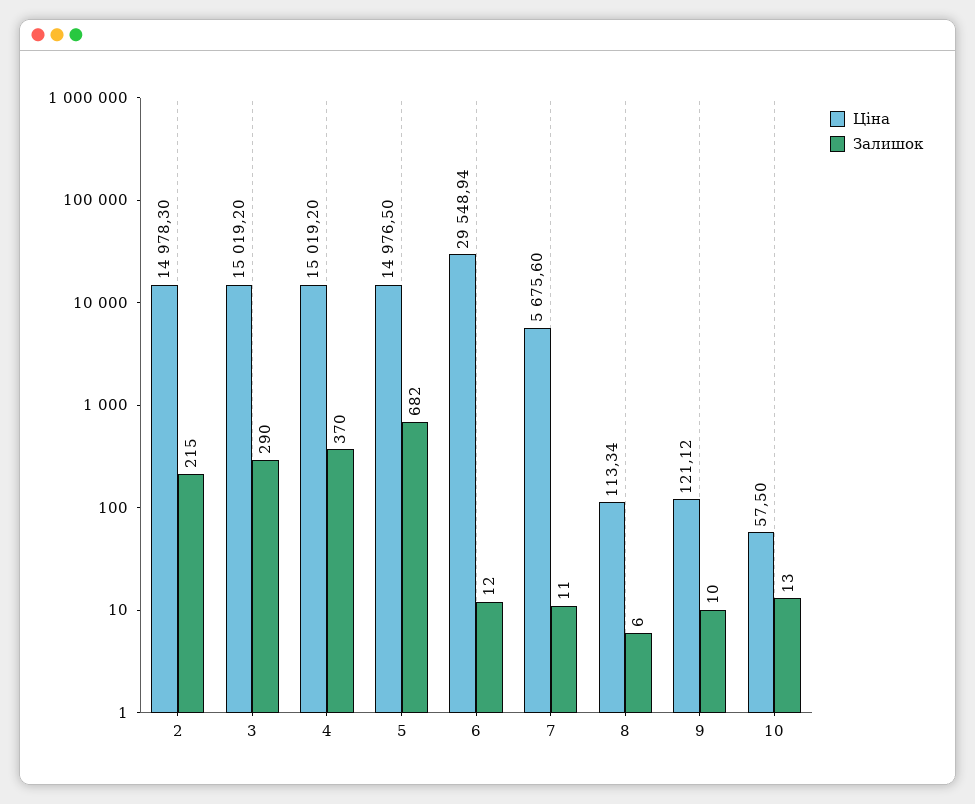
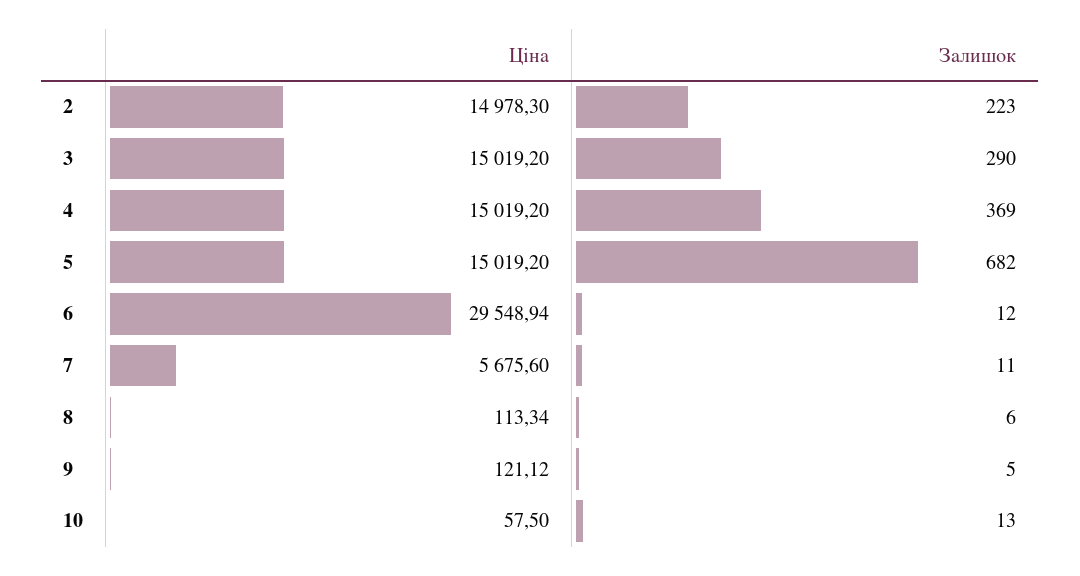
Залишок, 2: 215 -> 223
Залишок, 4: 370 -> 369
Ціна, 5: 14976.5 -> 15019.2
Залишок, 9: 10 -> 5

